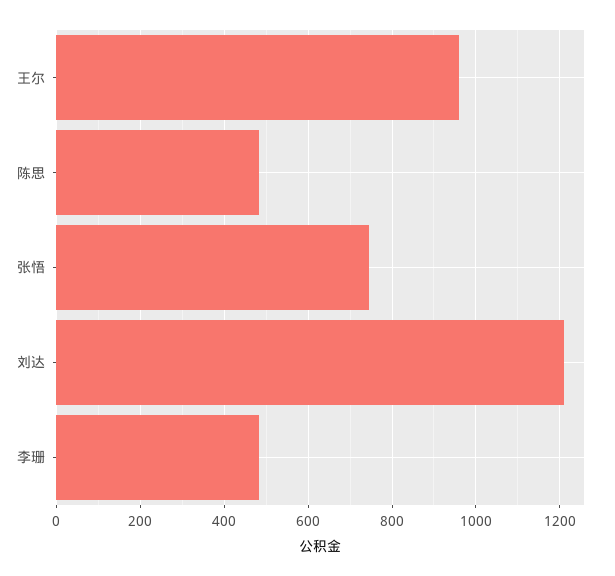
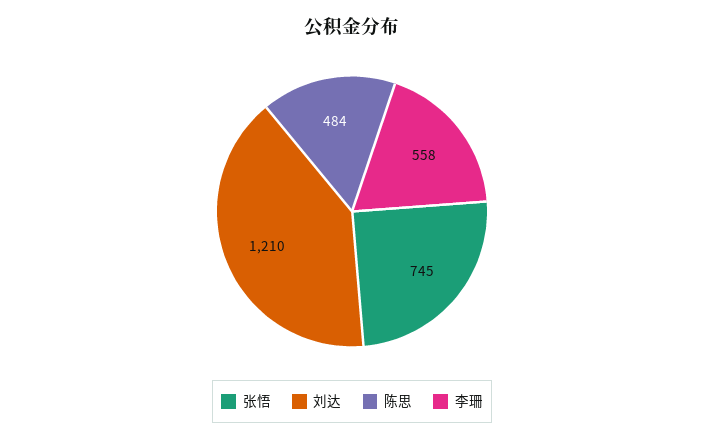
王尔: 960 -> none
李珊: 480 -> 558

